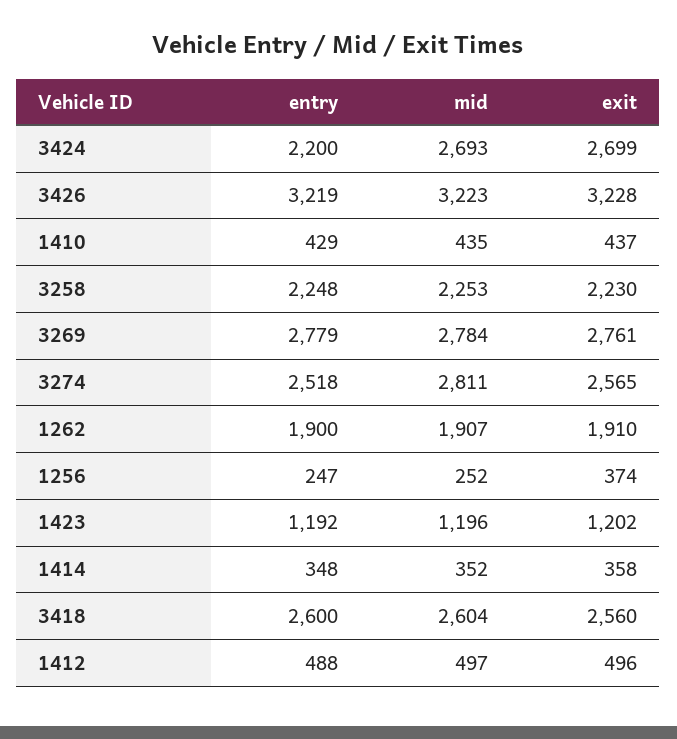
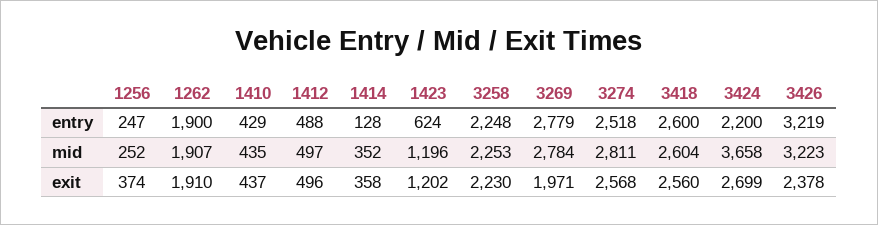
mid, 3424: 2693 -> 3658
exit, 3426: 3228 -> 2378
exit, 3269: 2761 -> 1971
exit, 3274: 2565 -> 2568
entry, 1423: 1192 -> 624
entry, 1414: 348 -> 128

